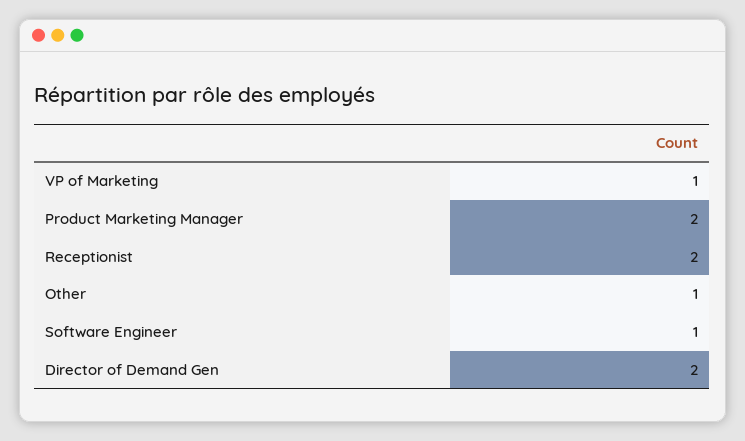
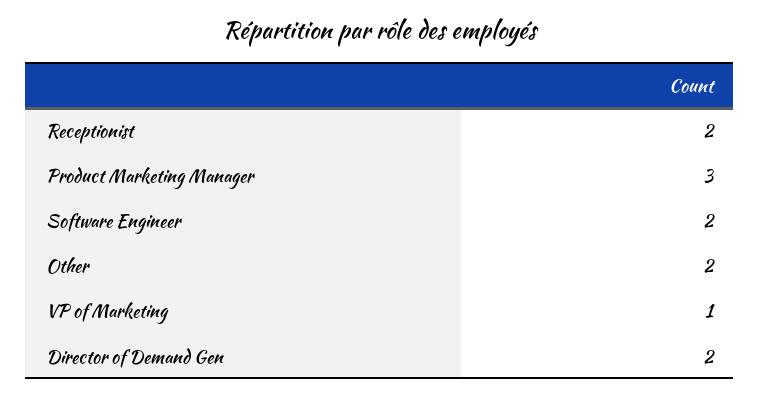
Product Marketing Manager: 2 -> 3
Other: 1 -> 2
Software Engineer: 1 -> 2

